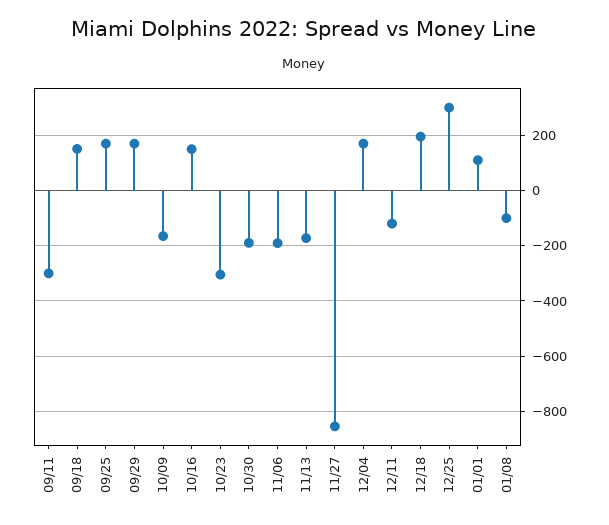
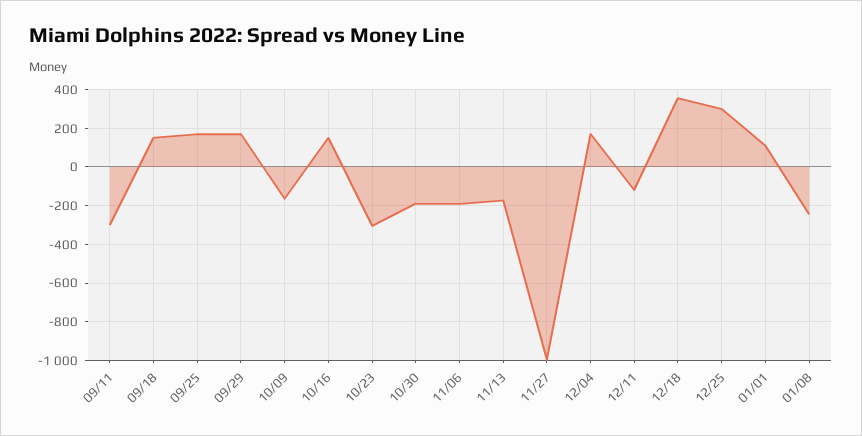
11/27: -850 -> -1000
12/18: 200 -> 350
01/08: -100 -> -250

